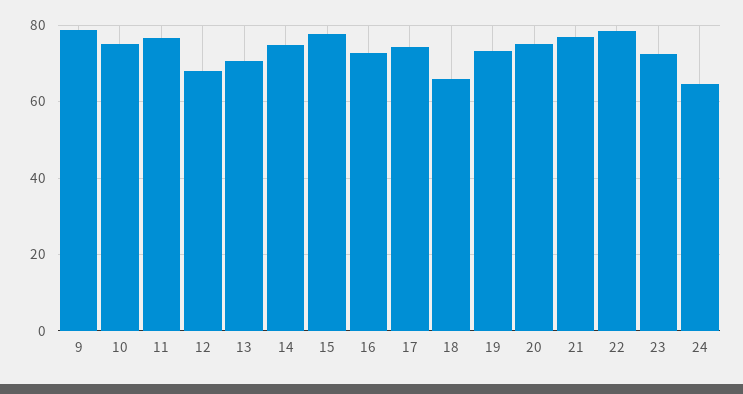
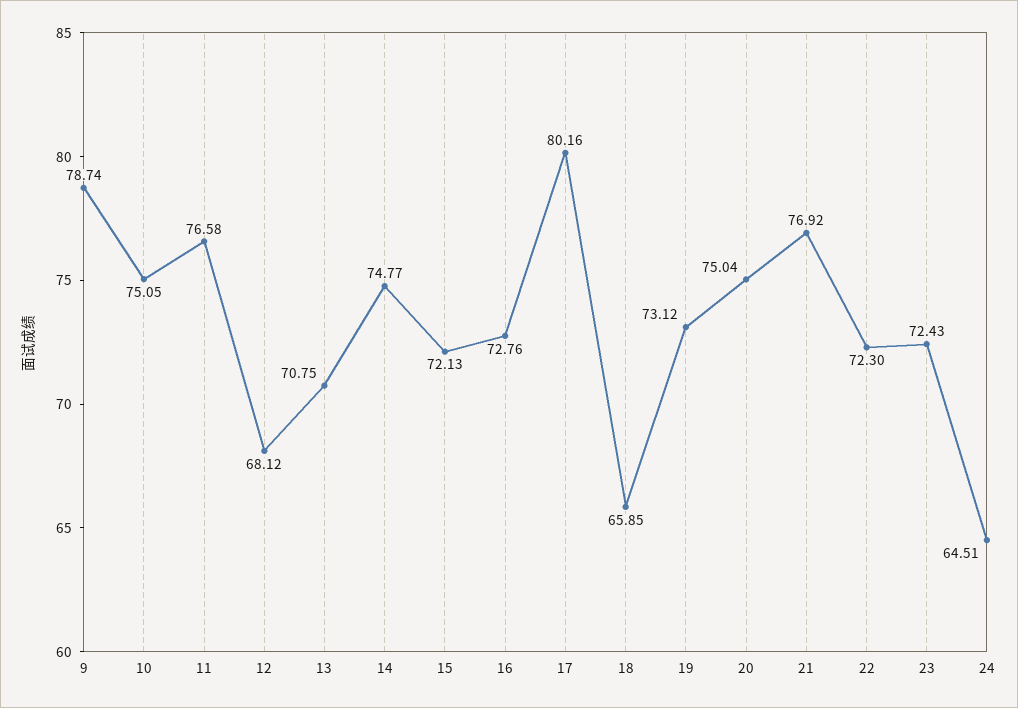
15: 78 -> 72.13
17: 74 -> 80.16
22: 78 -> 72.3

